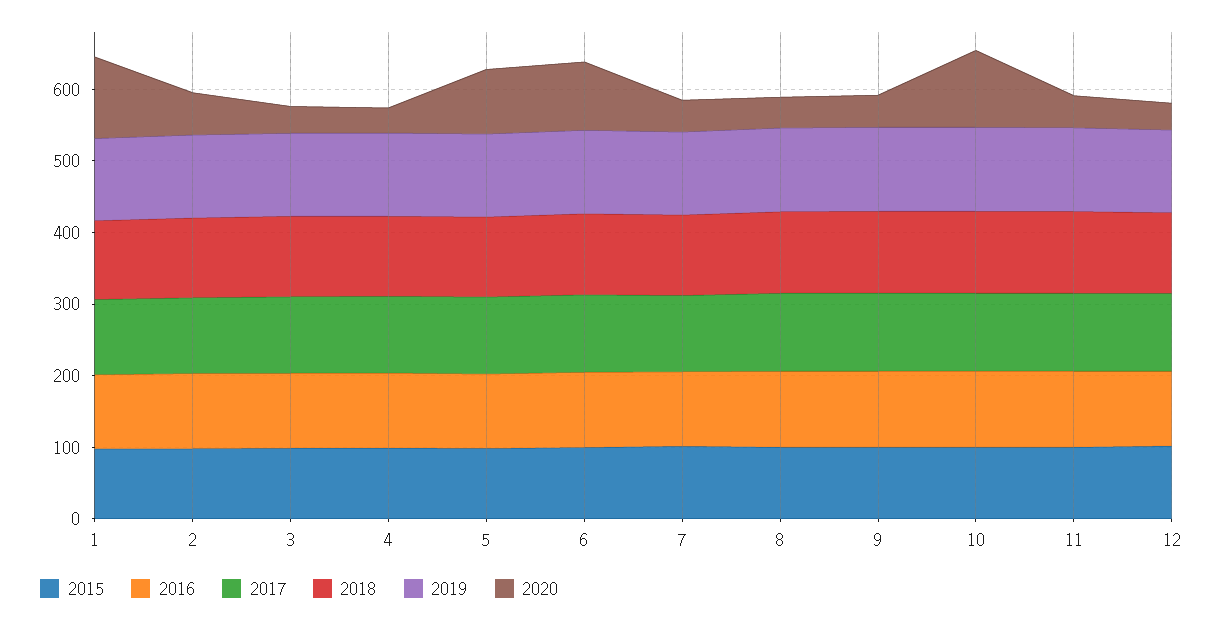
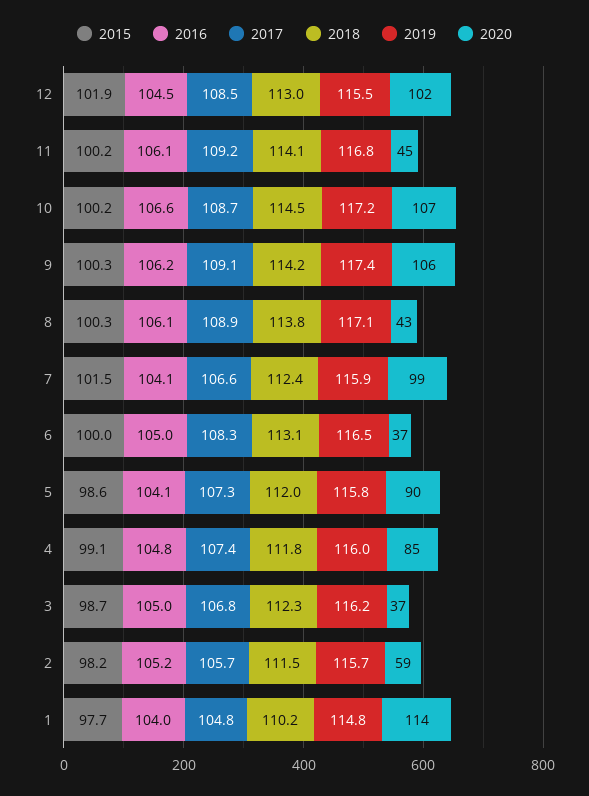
2020, 4: 40 -> 85
2020, 6: 100 -> 37
2020, 7: 40 -> 99
2020, 9: 40 -> 106
2020, 12: 40 -> 102

